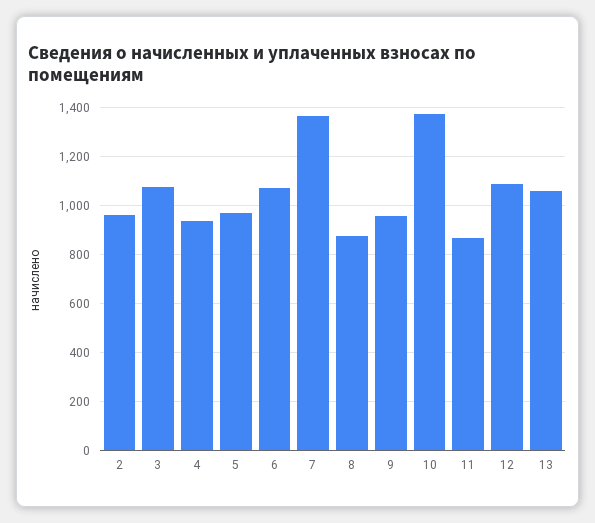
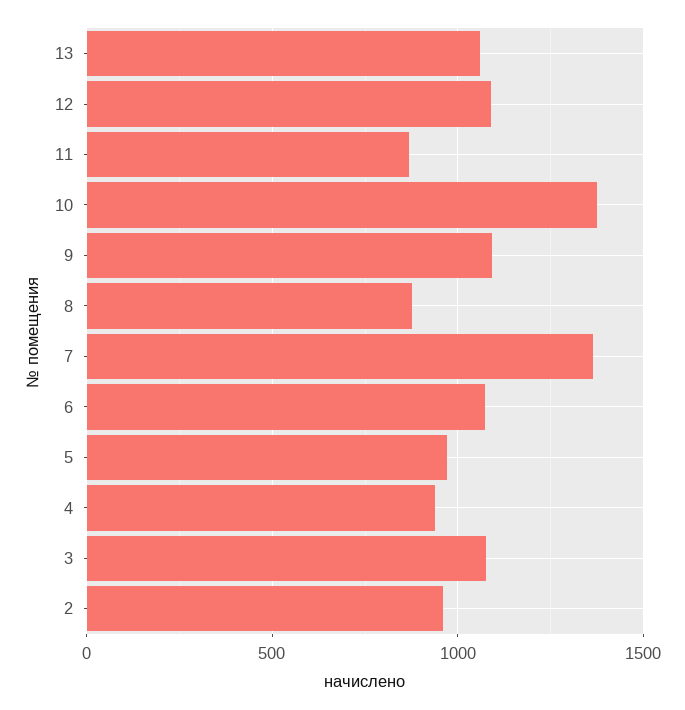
9: 950 -> 1100

